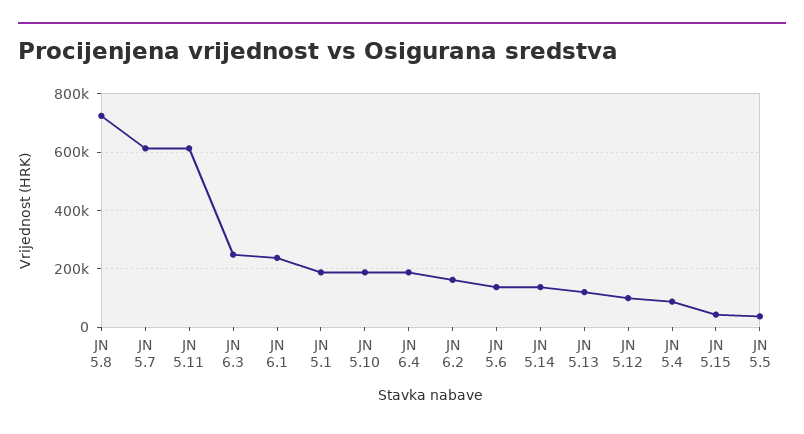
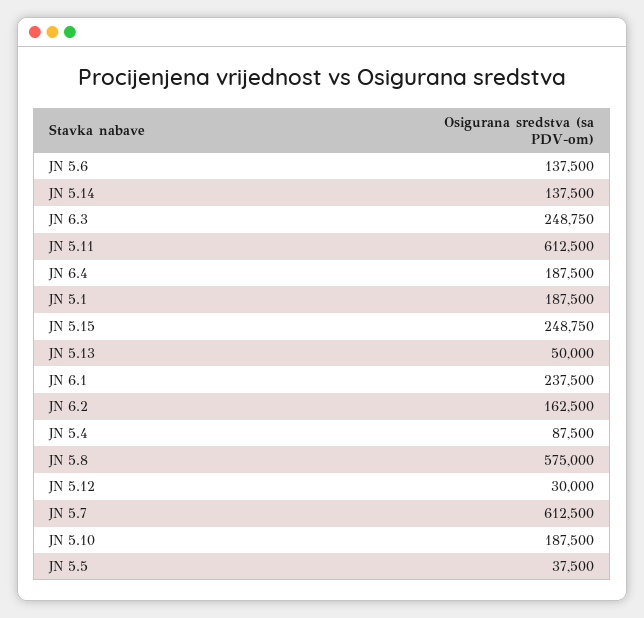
JN 5.8: 725000 -> 575000
JN 5.13: 125000 -> 50000
JN 5.12: 100000 -> 30000
JN 5.15: 50000 -> 248750

